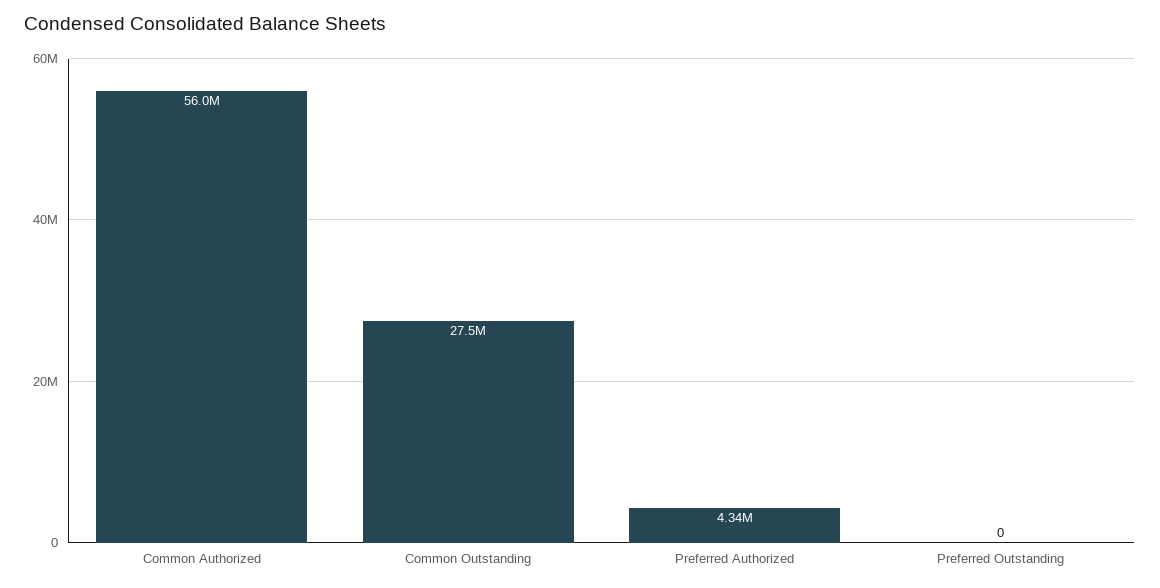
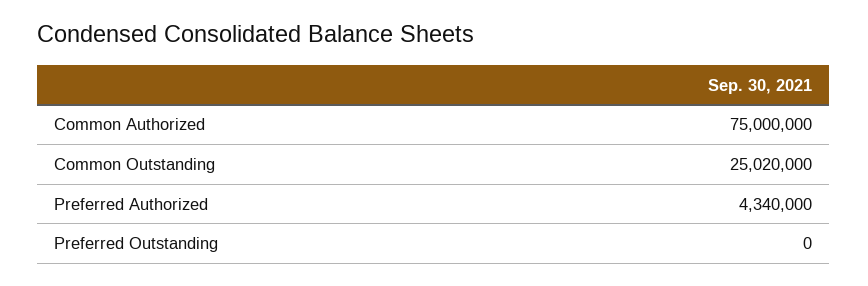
Common Authorized: 56000000 -> 75000000
Common Outstanding: 27500000 -> 25020000

